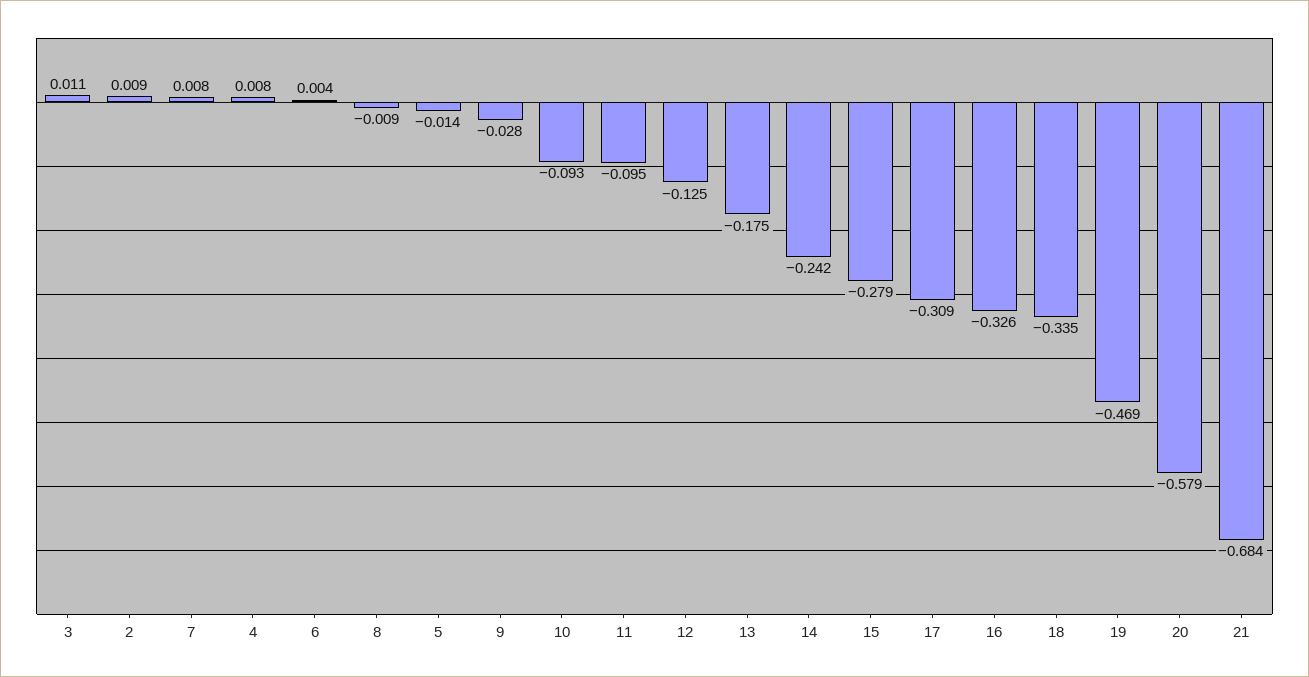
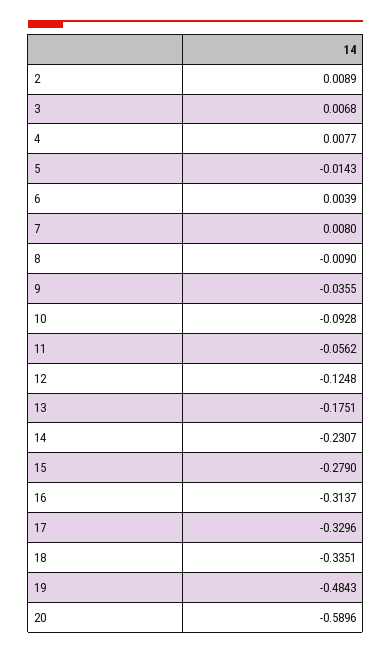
3: 0.011 -> 0.0068
9: -0.028 -> -0.0355
11: -0.095 -> -0.0562
14: -0.242 -> -0.2307
17: -0.309 -> -0.3296
16: -0.326 -> -0.3137
19: -0.469 -> -0.4843
20: -0.579 -> -0.5896
21: -0.684 -> none

